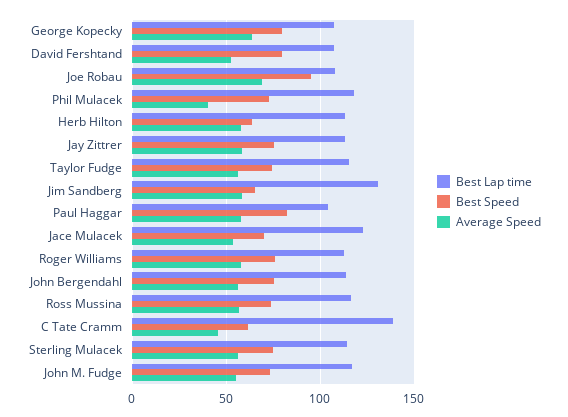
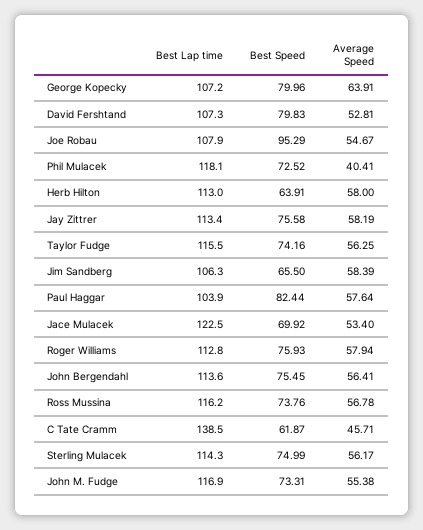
Average Speed, Joe Robau: 70 -> 54.67
Best Lap time, Jim Sandberg: 130 -> 106.3

